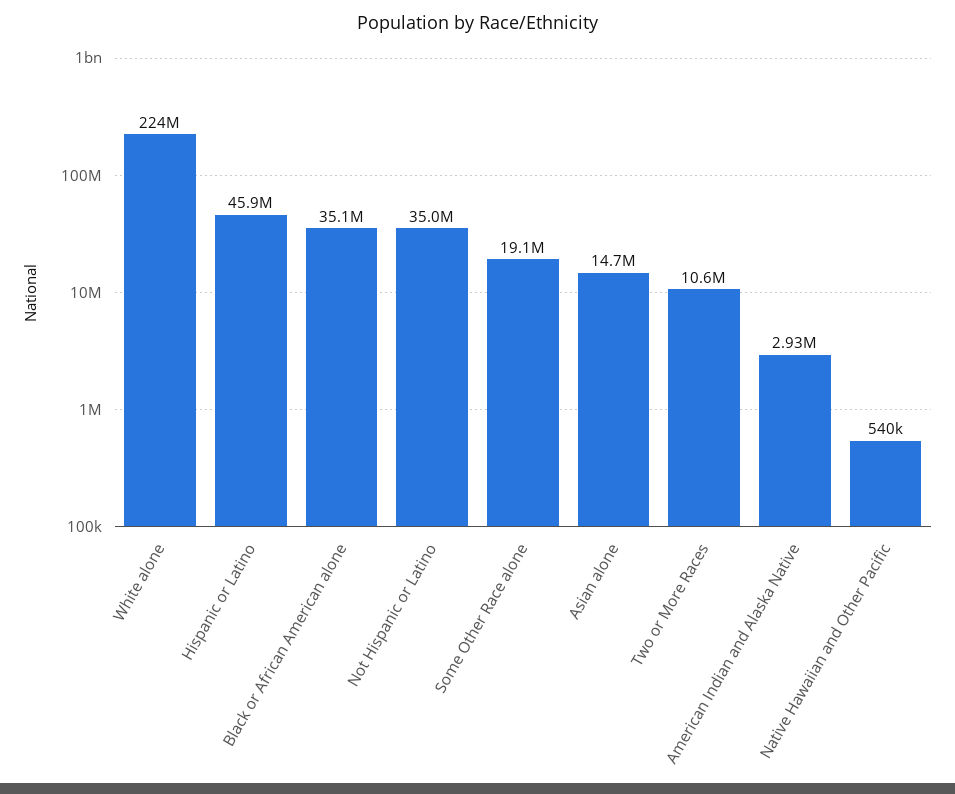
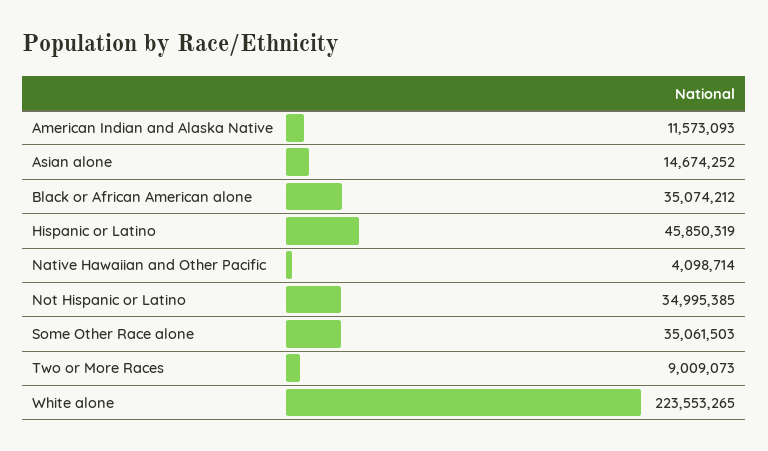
Some Other Race alone: 19100000 -> 35061503
Two or More Races: 10600000 -> 9009073
American Indian and Alaska Native: 2930000 -> 11573093
Native Hawaiian and Other Pacific: 540000 -> 4098714

